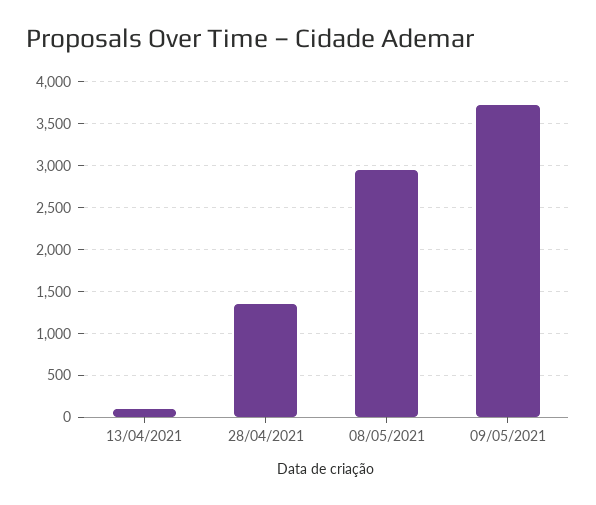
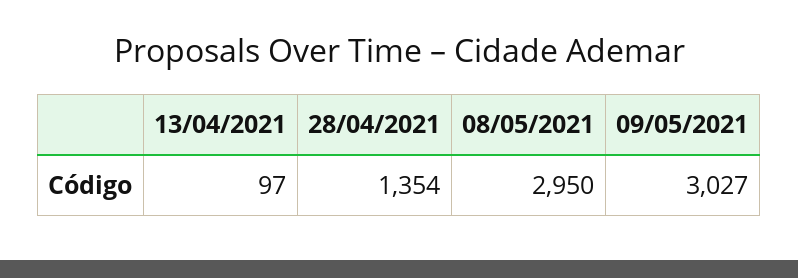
09/05/2021: 3700 -> 3027

